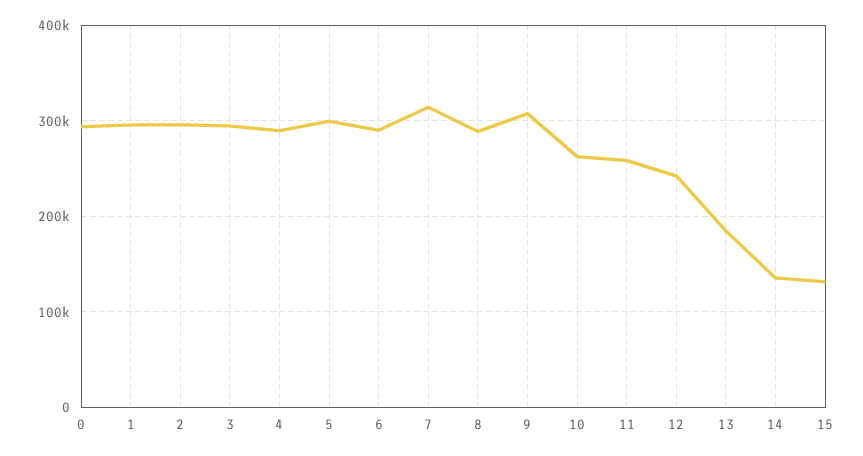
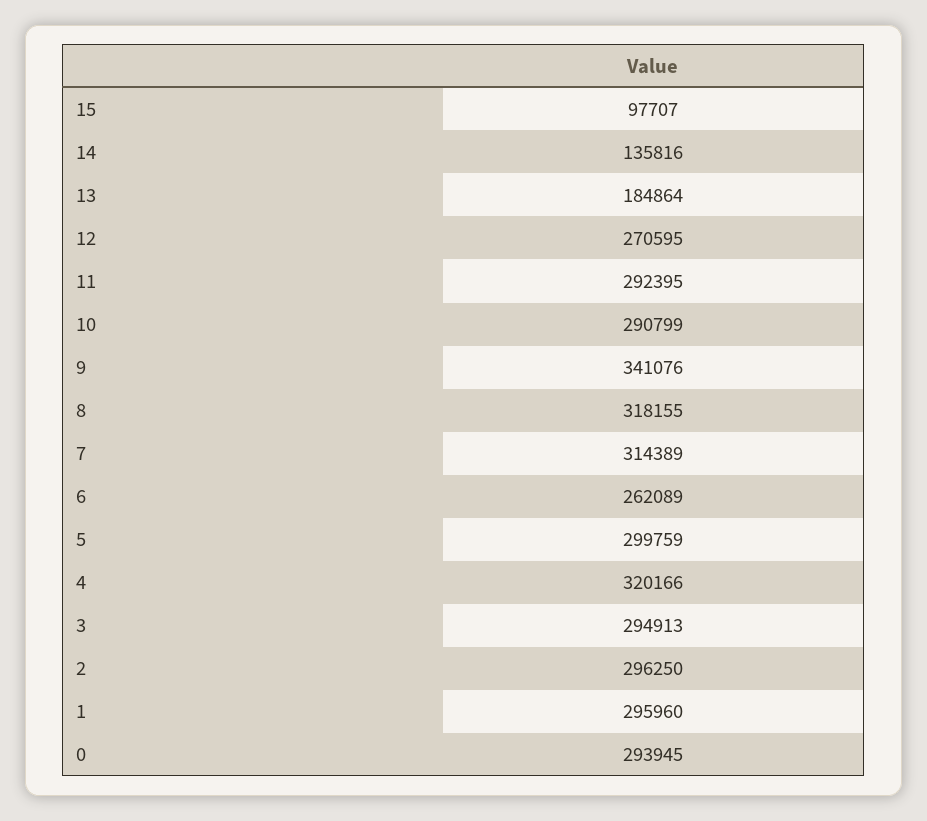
4: 290000 -> 320166
6: 290000 -> 262089
8: 290000 -> 318155
9: 310000 -> 341076
10: 260000 -> 290799
11: 260000 -> 292395
12: 240000 -> 270595
15: 130000 -> 97707

